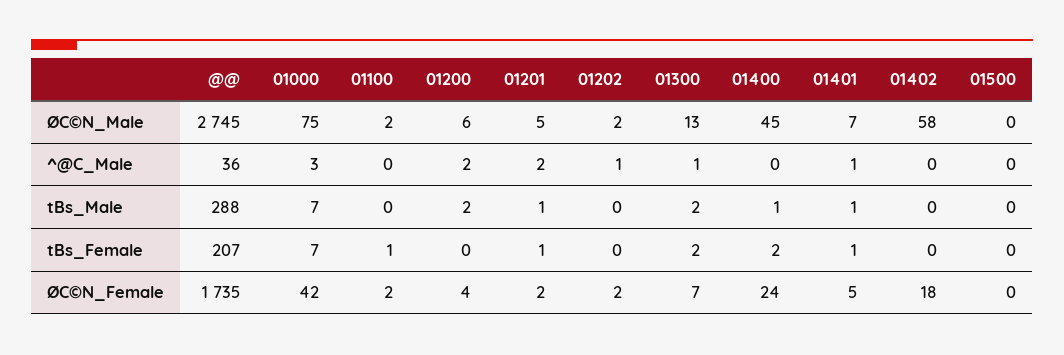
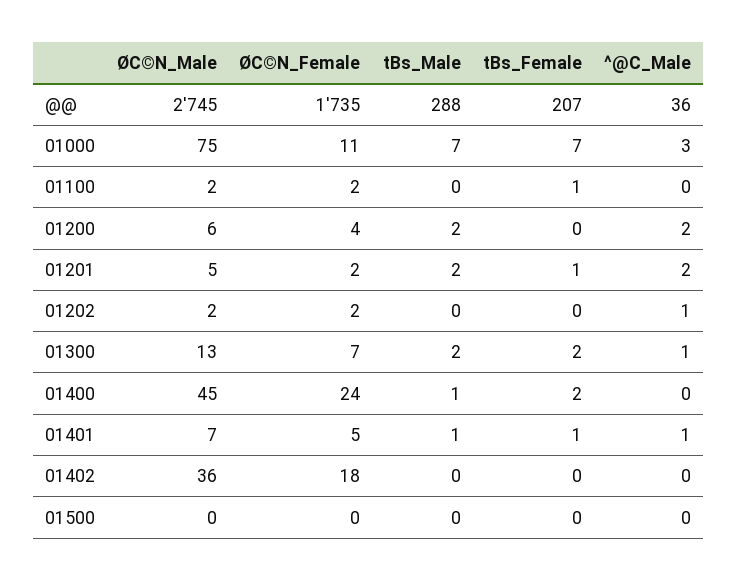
01402, ØC©N_Male: 58 -> 36
01201, tBs_Male: 1 -> 2
01000, ØC©N_Female: 42 -> 11

